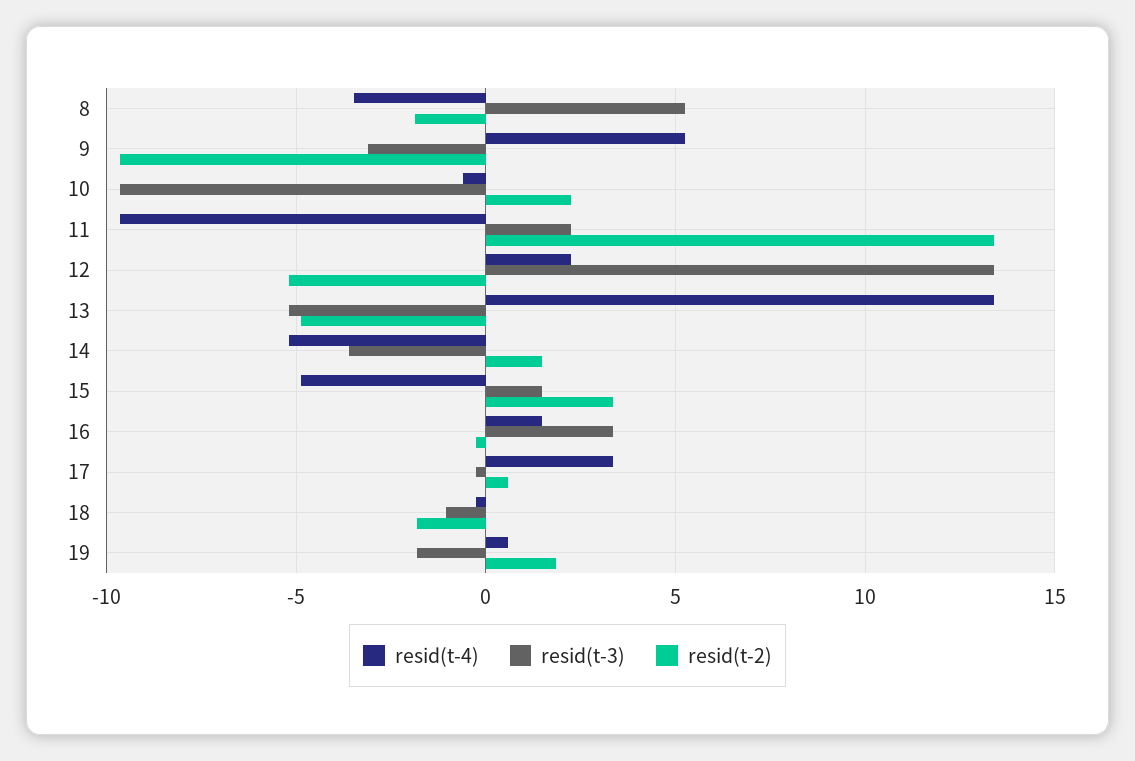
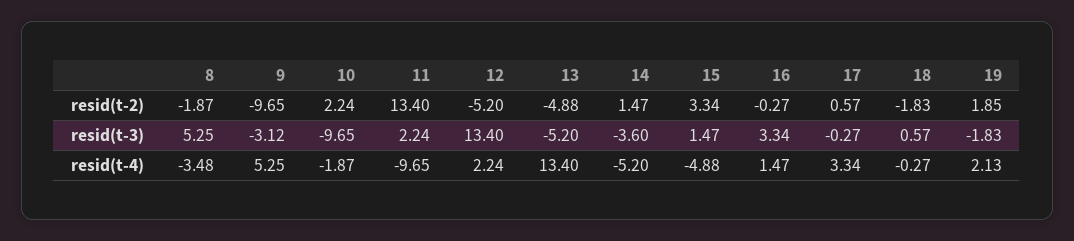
resid(t-4), 10: -0.5 -> -1.87
resid(t-3), 18: -1 -> 0.57
resid(t-4), 19: 0.5 -> 2.13

